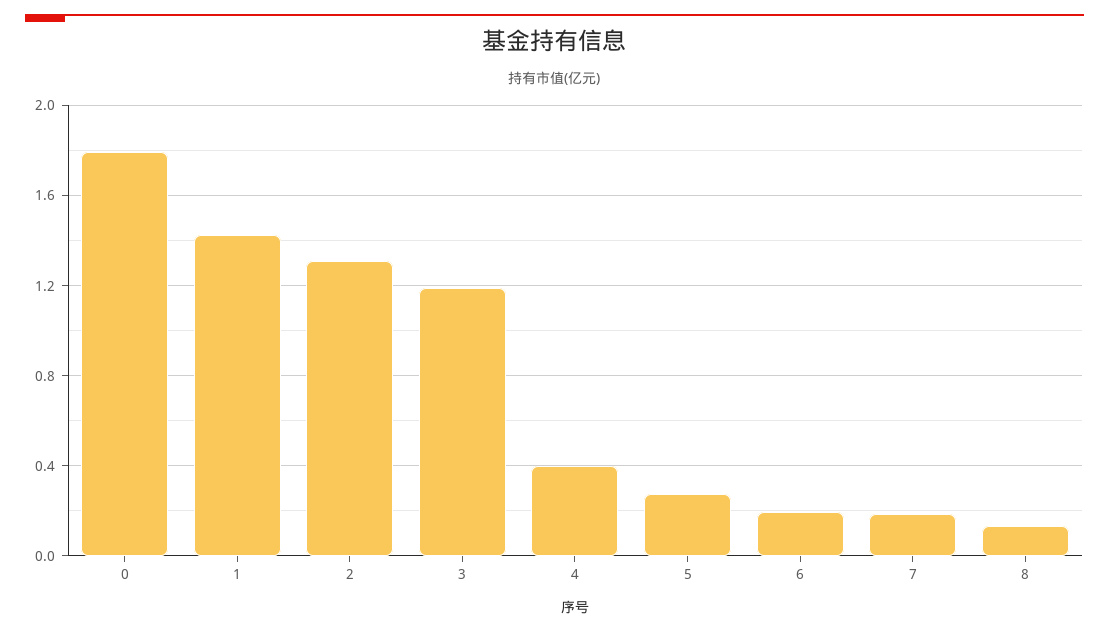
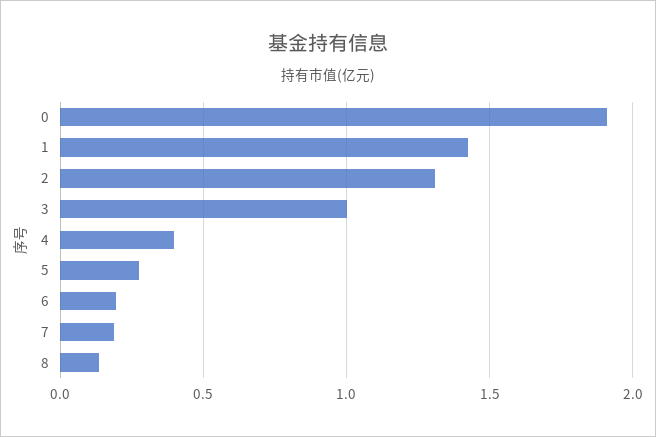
0: 1.8 -> 1.9
3: 1.2 -> 1

